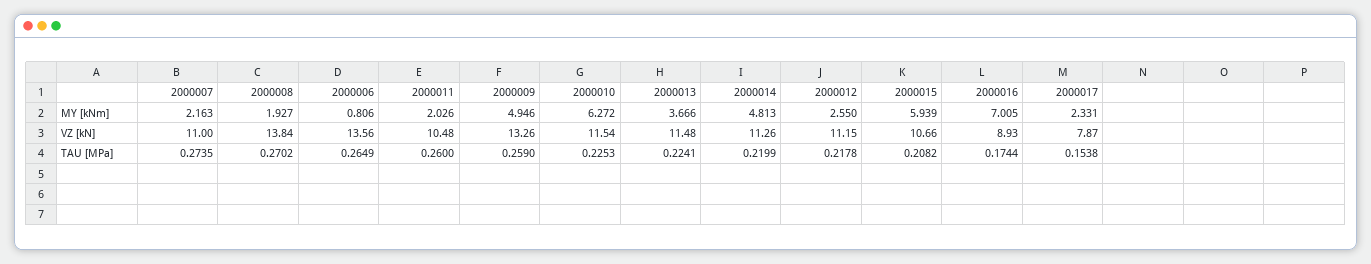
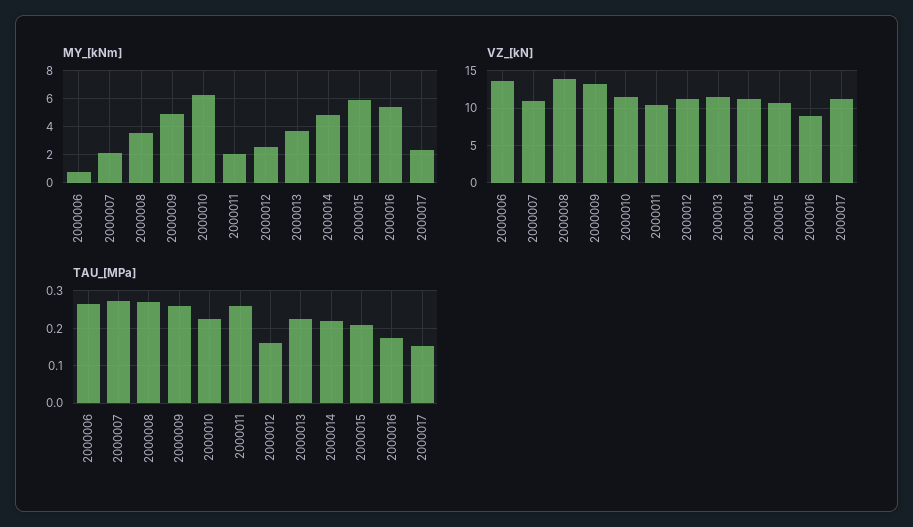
MY [kNm], 2000008: 1.927 -> 3.5
MY [kNm], 2000016: 7.005 -> 5.5
VZ [kN], 2000017: 7.87 -> 11
TAU [MPa], 2000012: 0.2178 -> 0.16

